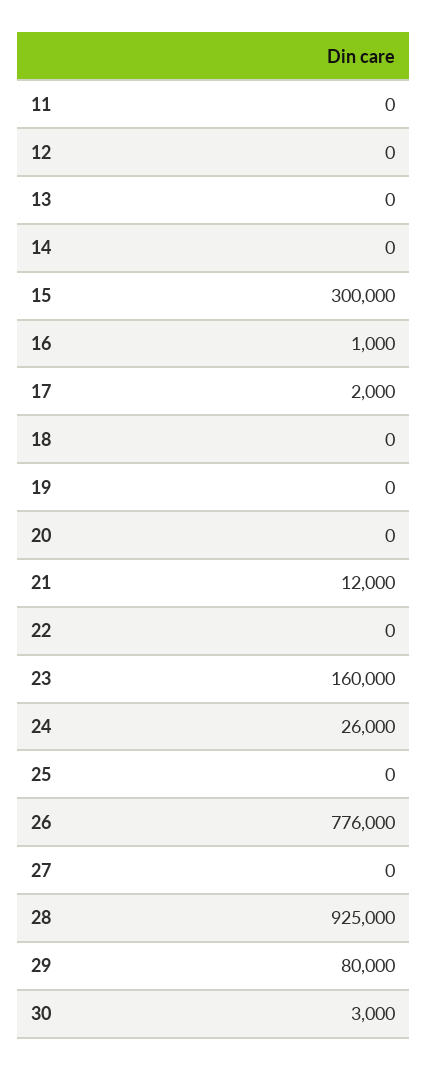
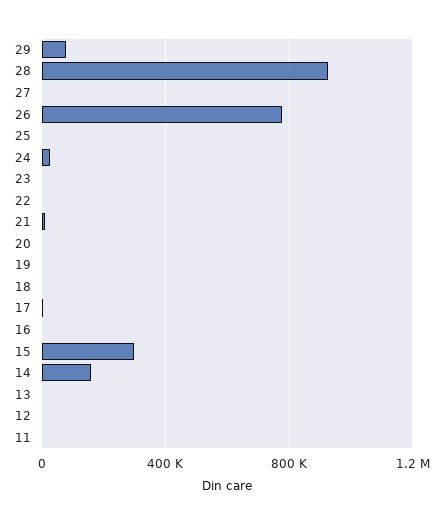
14: 0 -> 150000
23: 160000 -> 0
30: 3000 -> none

